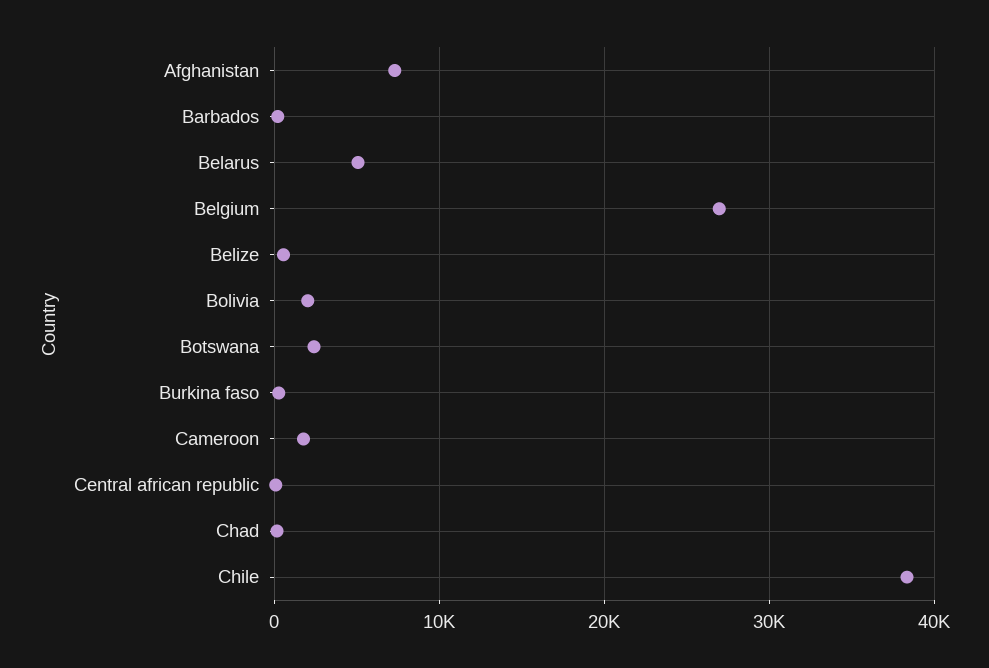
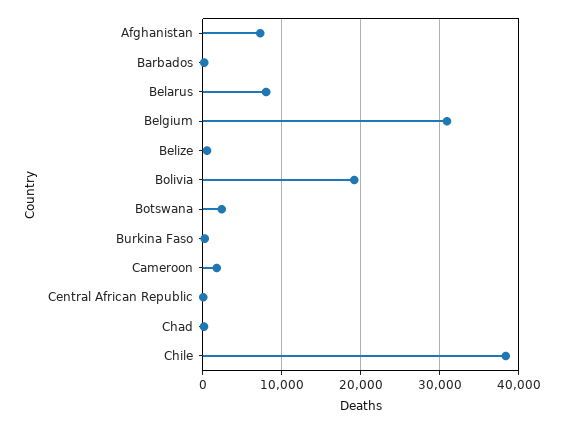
Belarus: 5000 -> 8000
Belgium: 27000 -> 31000
Bolivia: 2000 -> 19000

